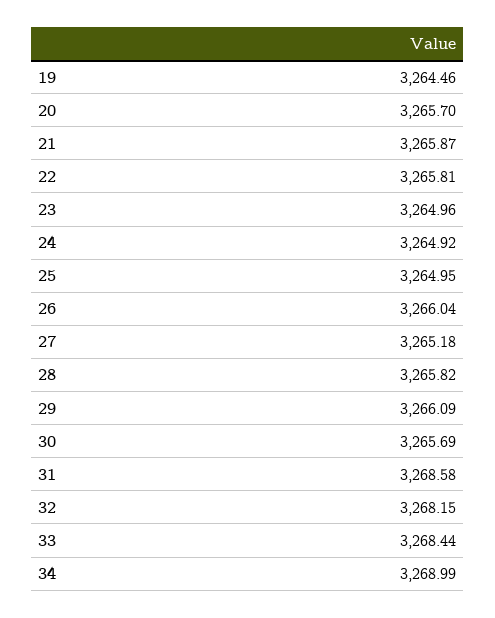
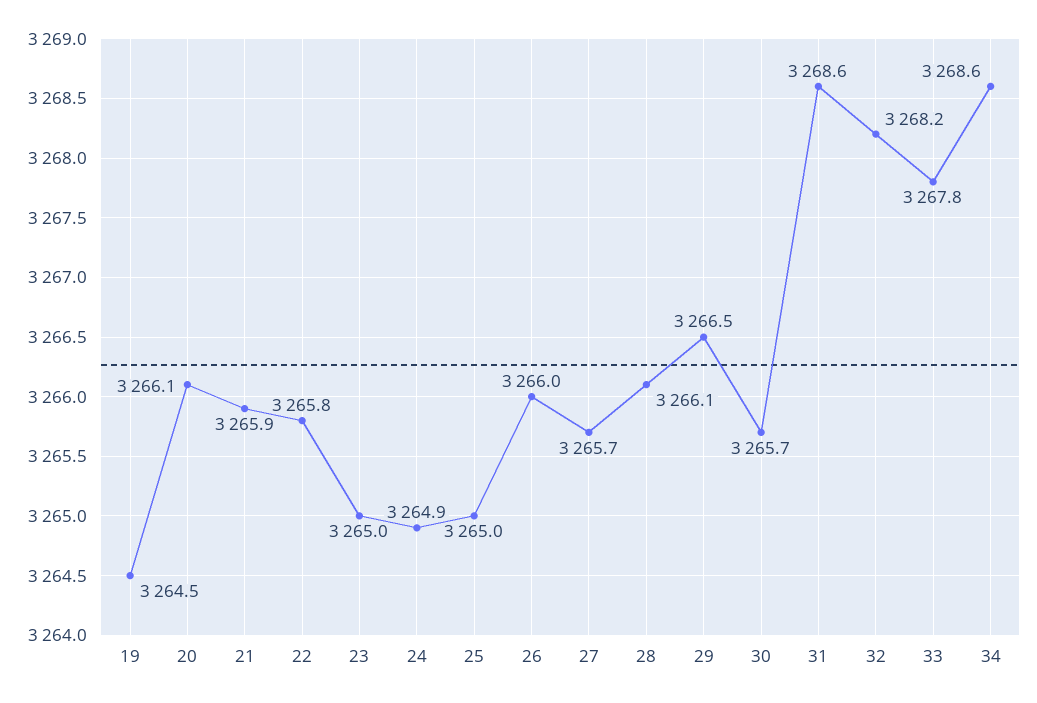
20: 3265.7 -> 3266.1
27: 3265.18 -> 3265.7
28: 3265.82 -> 3266.1
29: 3266.09 -> 3266.5
33: 3268.44 -> 3267.8
34: 3268.99 -> 3268.6

